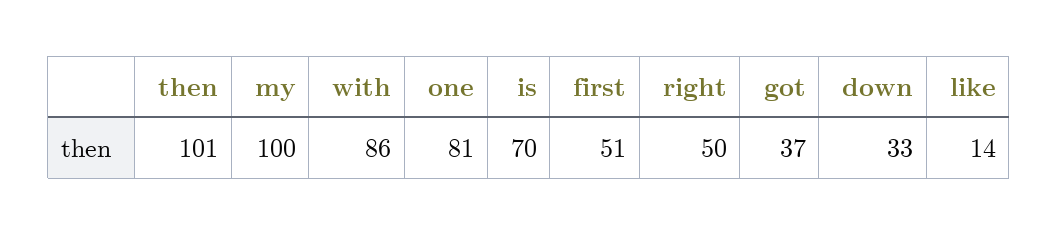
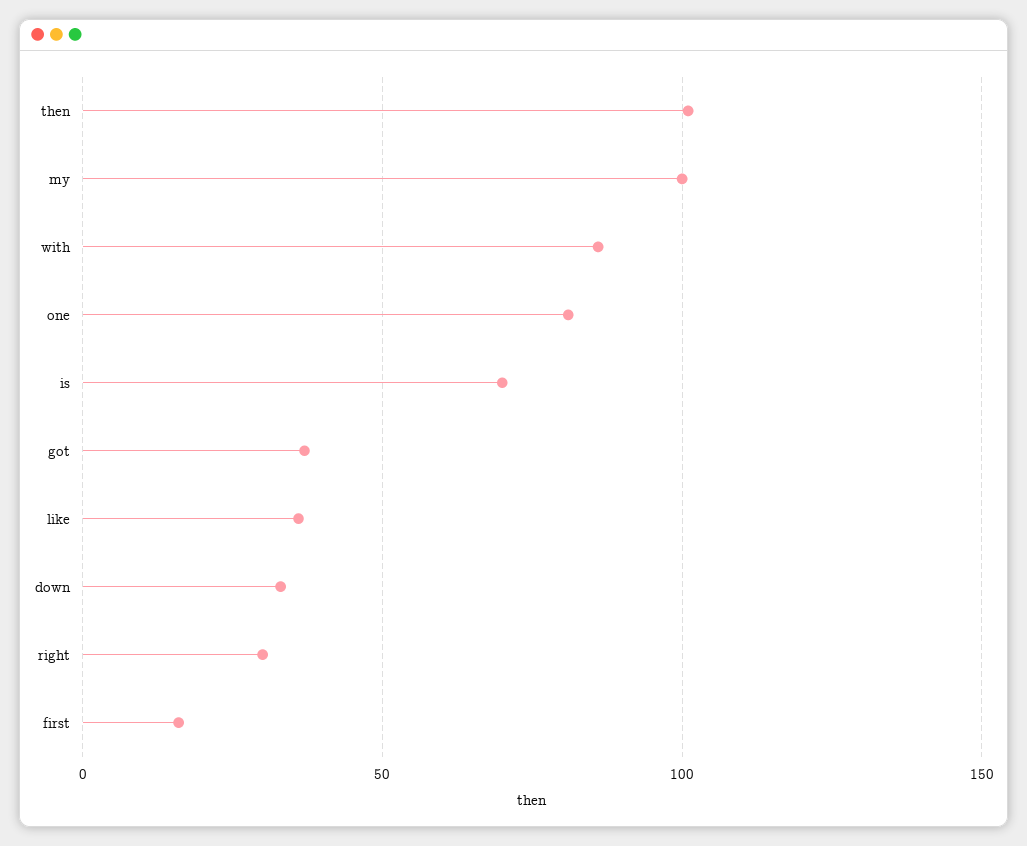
first: 51 -> 15
right: 50 -> 30
like: 14 -> 35

